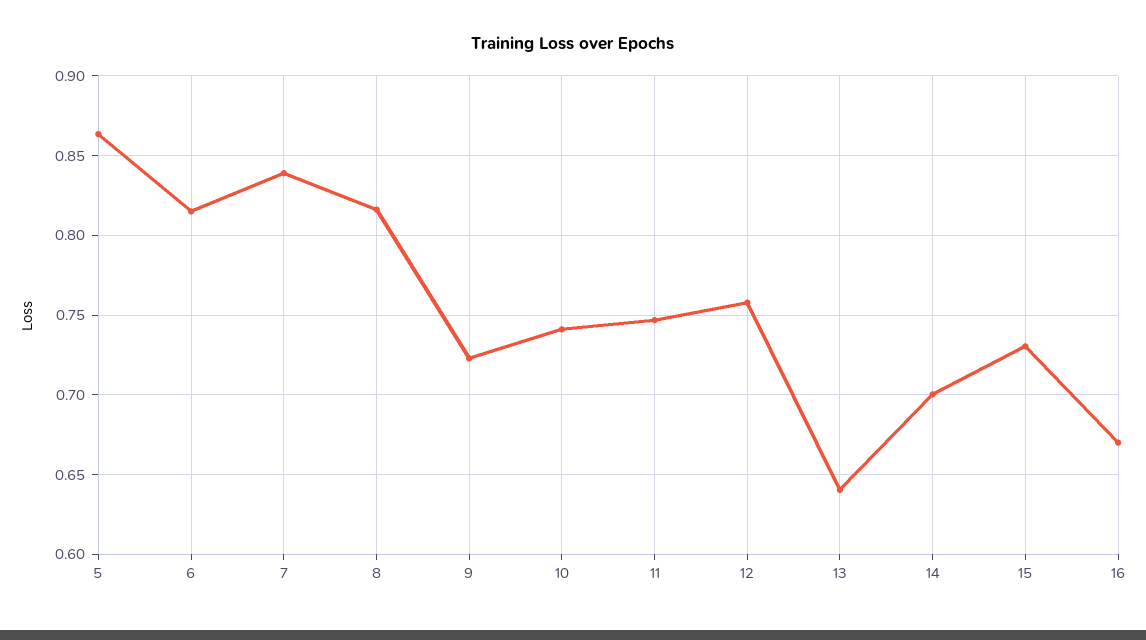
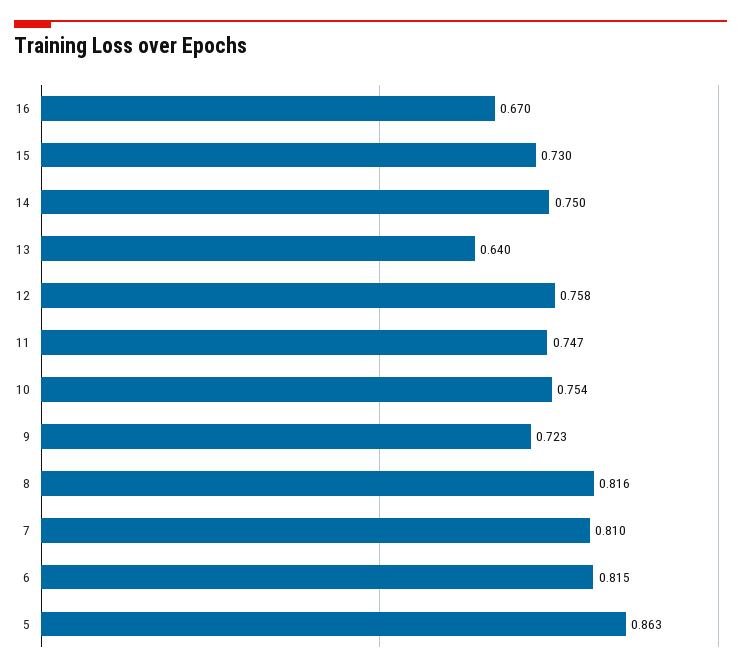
7: 0.84 -> 0.81
10: 0.74 -> 0.754
14: 0.7 -> 0.75

